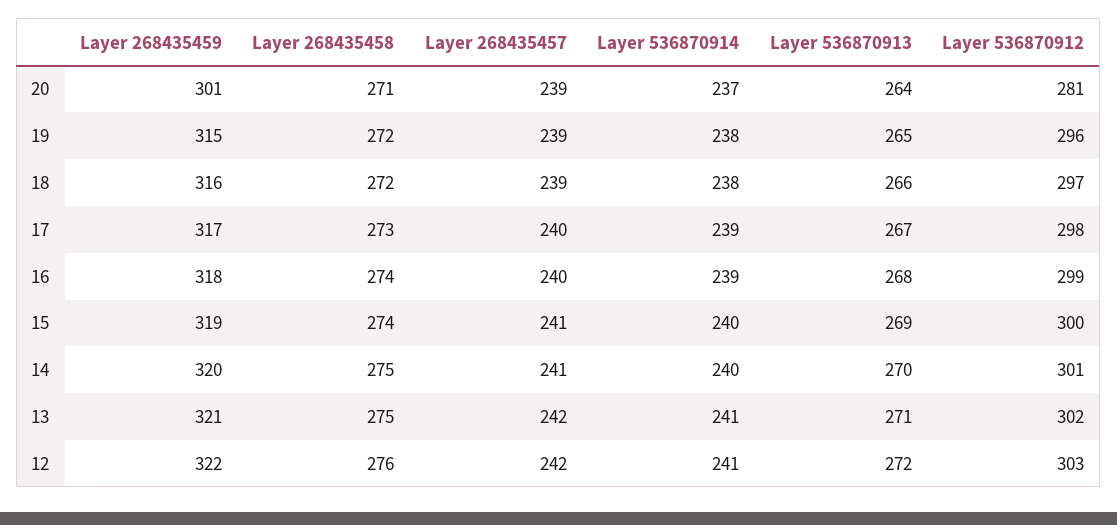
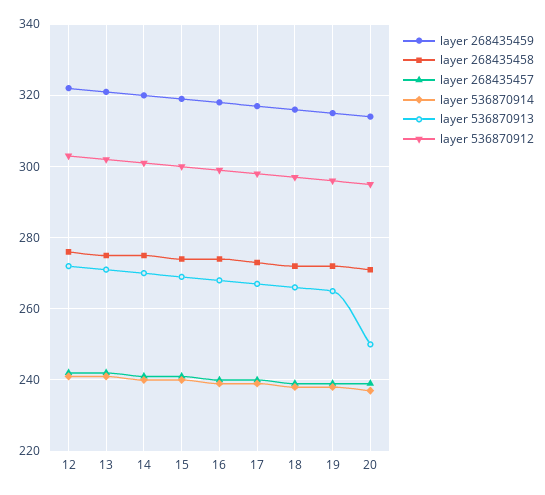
Layer 268435459, 20: 301 -> 315
Layer 536870913, 20: 264 -> 250
Layer 536870912, 20: 281 -> 295

